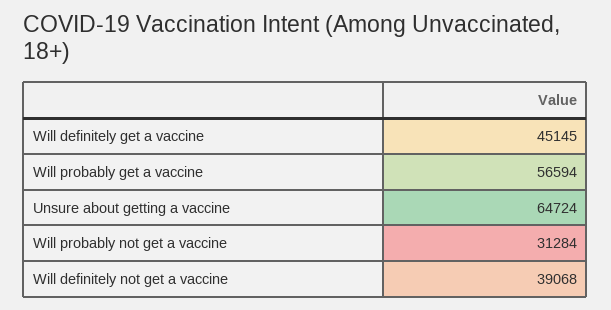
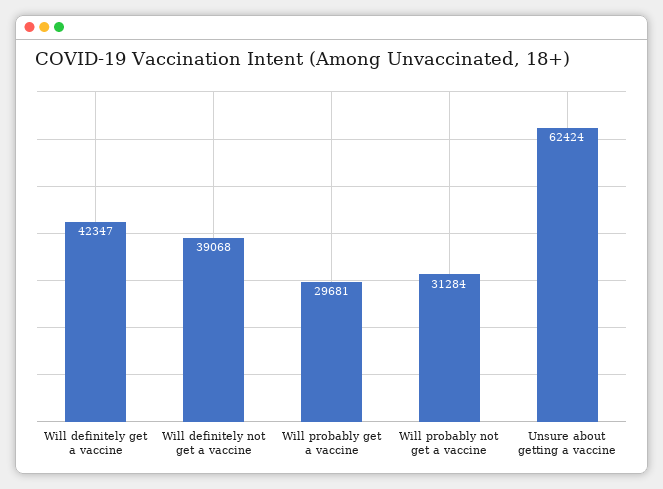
Will definitely get a vaccine: 45145 -> 42347
Will probably get a vaccine: 56594 -> 29681
Unsure about getting a vaccine: 64724 -> 62424

